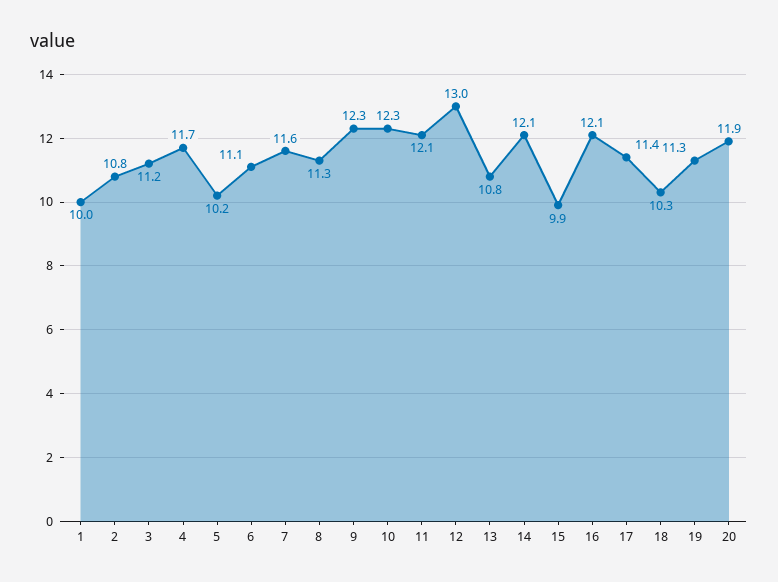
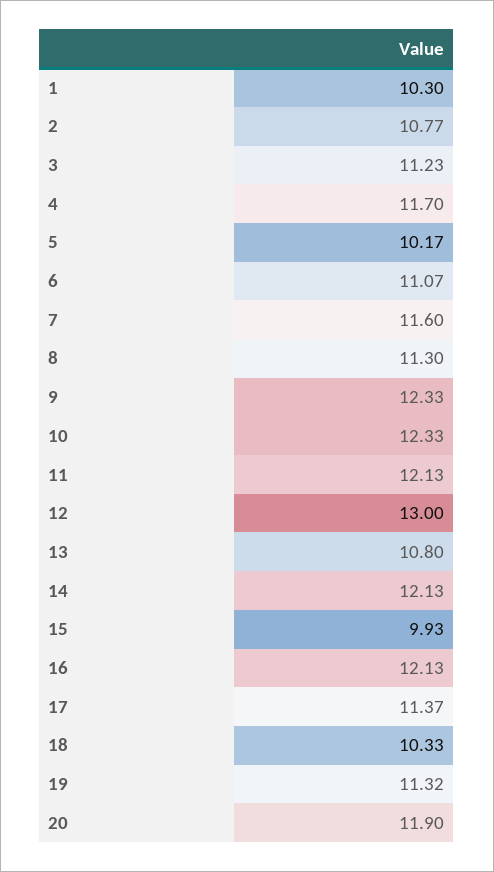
1: 10 -> 10.3

